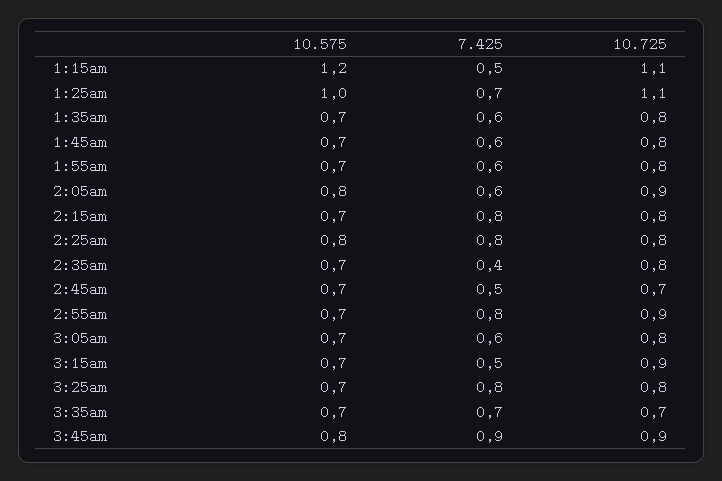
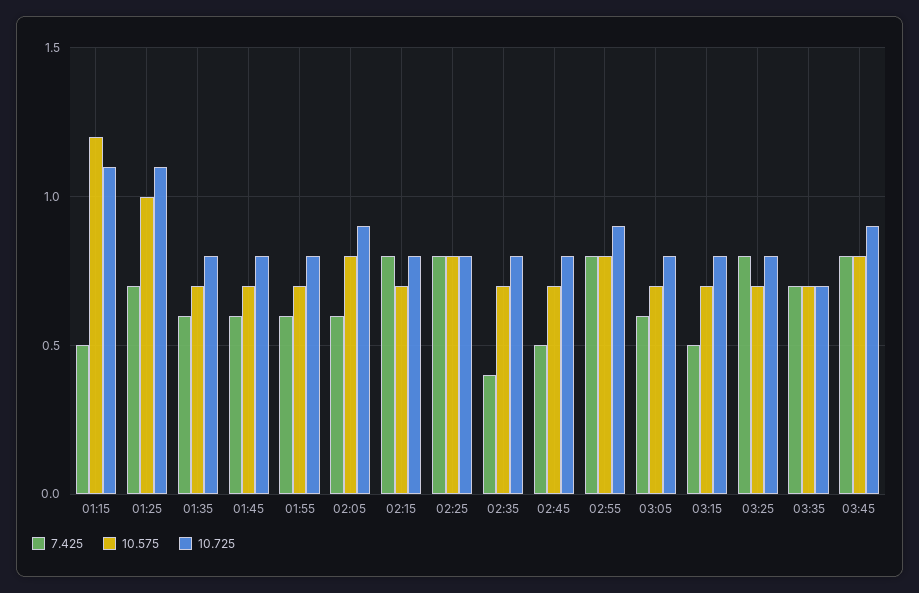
10.725, 2:45am: 0.7 -> 0.8
10.575, 2:55am: 0.7 -> 0.8
10.725, 3:15am: 0.9 -> 0.8
7.425, 3:45am: 0.9 -> 0.8

